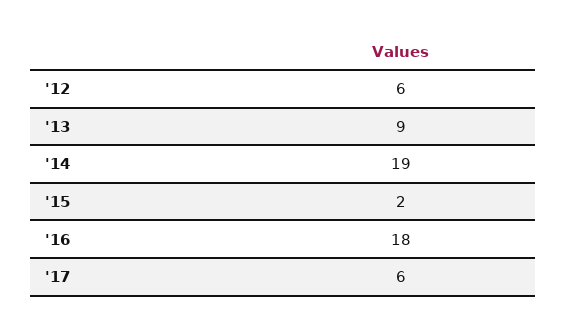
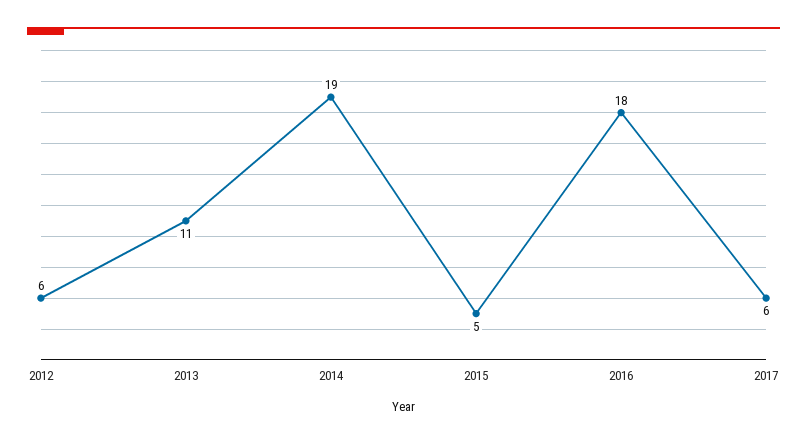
'13: 9 -> 11
'15: 2 -> 5

